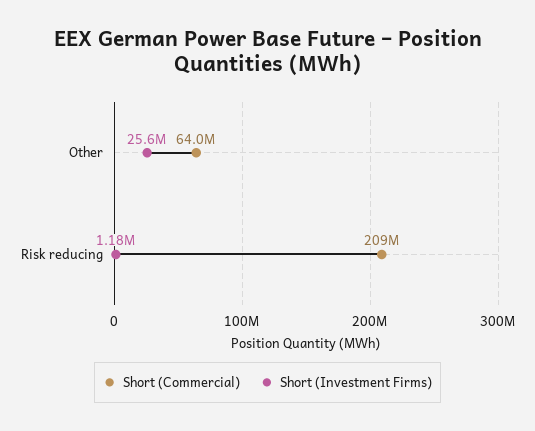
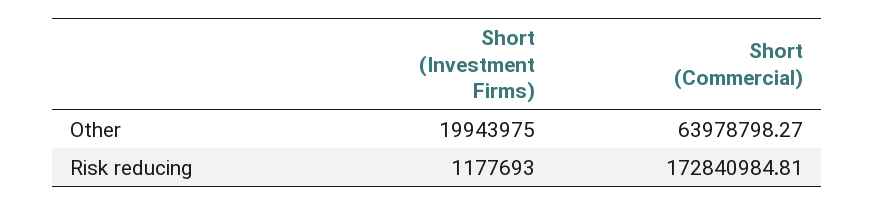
Short (Investment Firms), Other: 25600000 -> 19943975
Short (Commercial), Risk reducing: 209000000 -> 172840984.81

